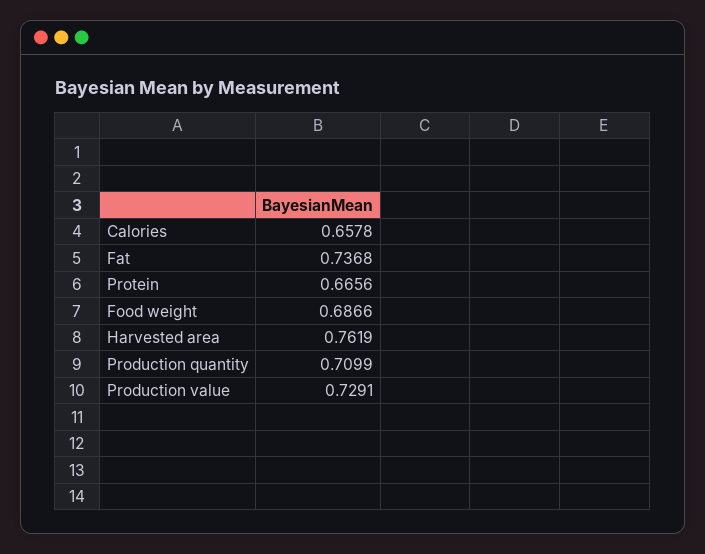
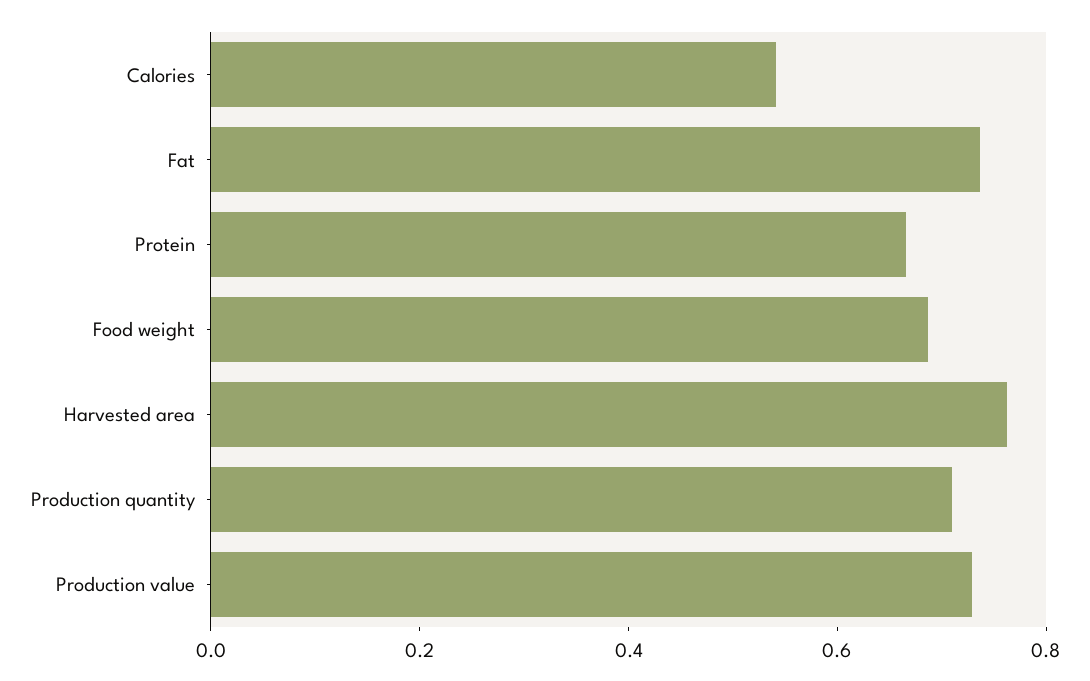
Calories: 0.6578 -> 0.55

